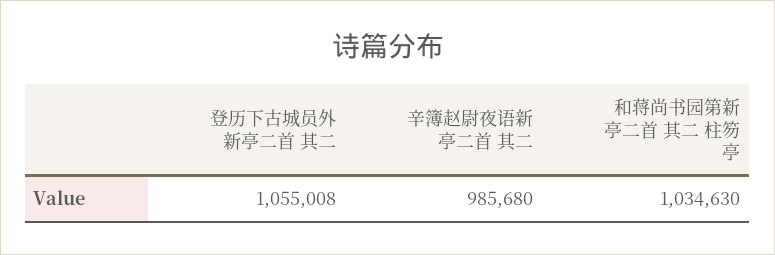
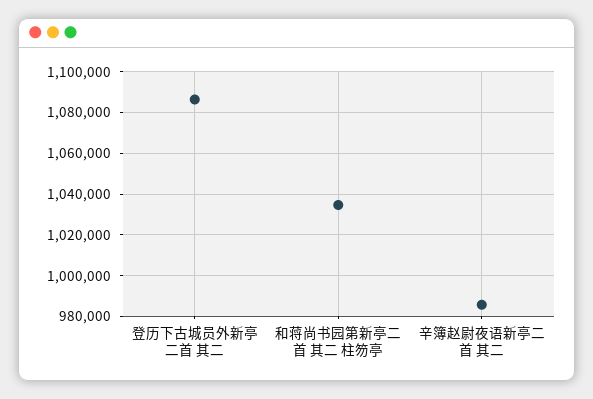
登历下古城员外新亭二首 其二: 1055008 -> 1085000

